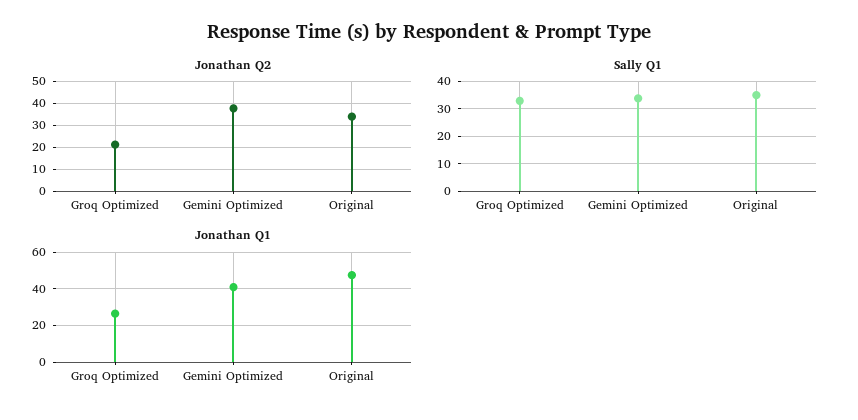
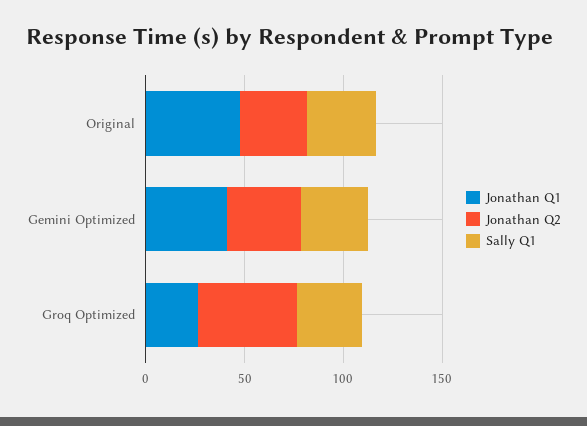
Jonathan Q2, Groq Optimized: 20 -> 50

